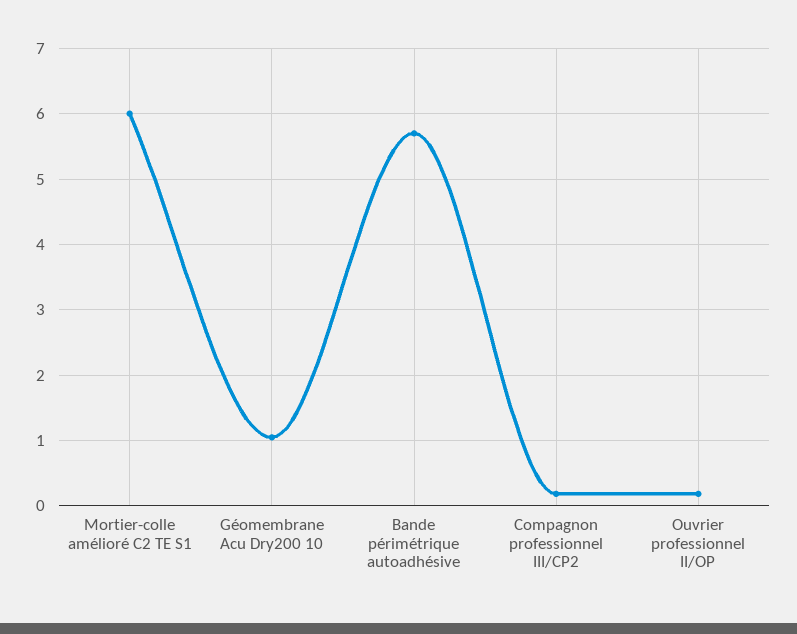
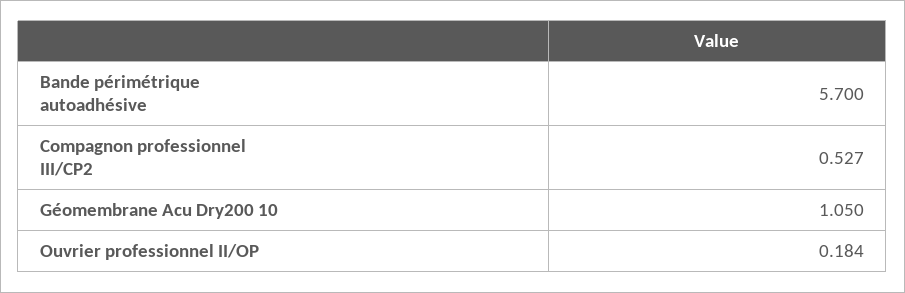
Mortier-colle amélioré C2 TE S1: 6 -> none
Compagnon professionnel III/CP2: 0.2 -> 0.527

